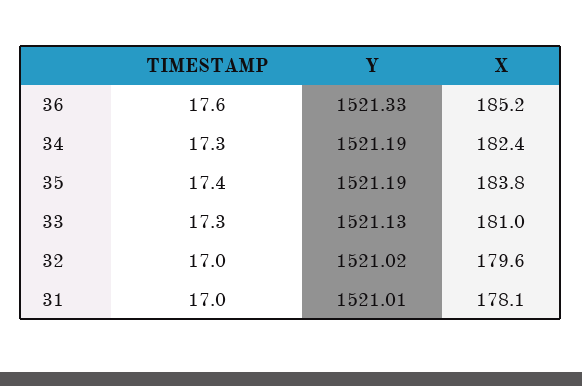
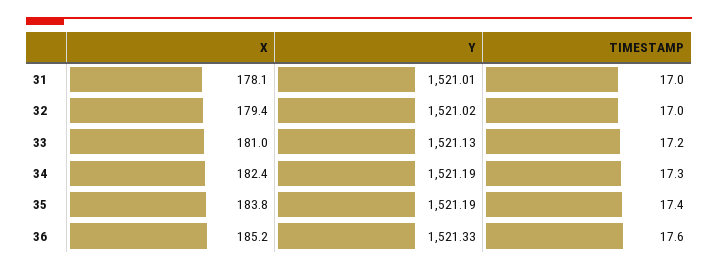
TIMESTAMP, 33: 17.3 -> 17.2
X, 32: 179.6 -> 179.4

